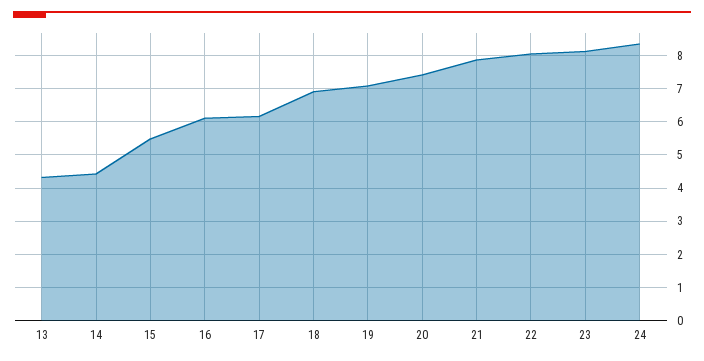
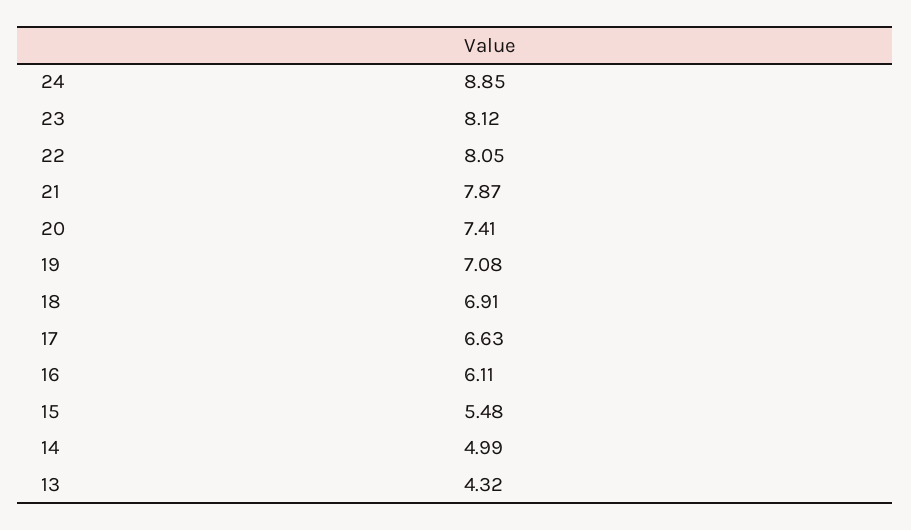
14: 4.4 -> 4.99
17: 6.2 -> 6.63
24: 8.4 -> 8.85

